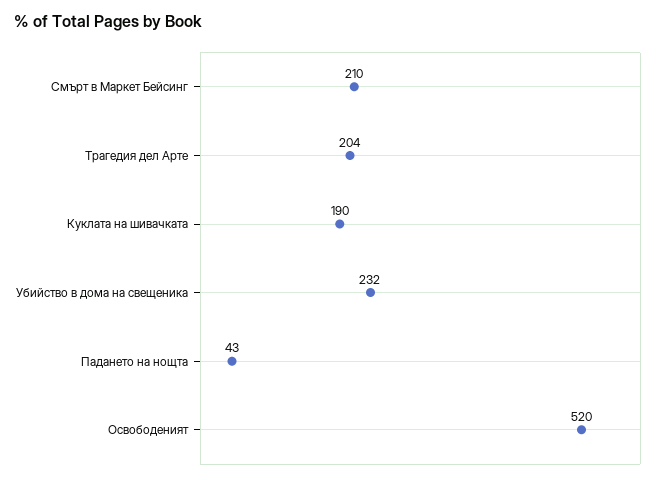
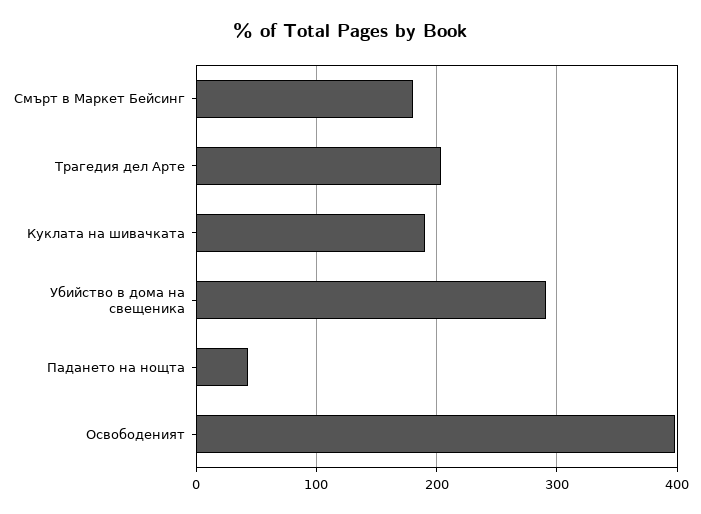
Смърт в Маркет Бейсинг: 210 -> 180
Убийство в дома на свещеника: 232 -> 290
Освободеният: 520 -> 400

